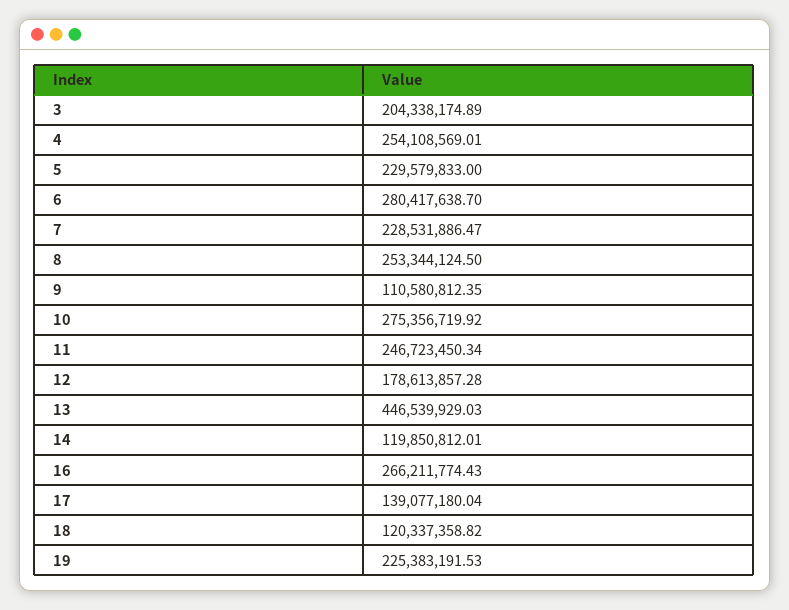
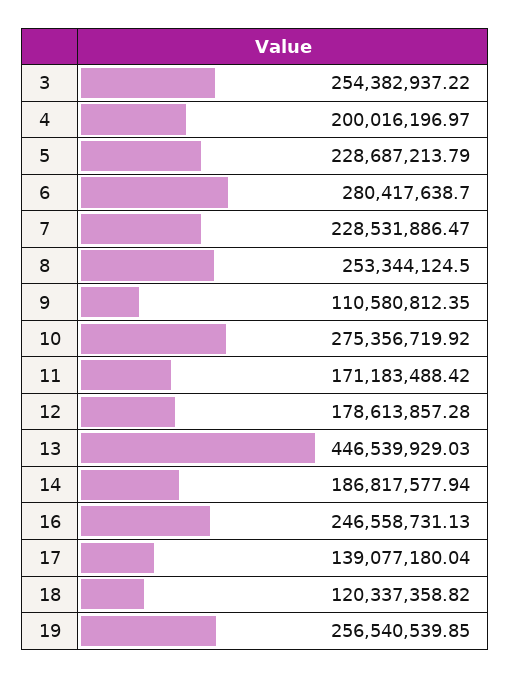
3: 204338174.89 -> 254382937.22
4: 254108569.01 -> 200016196.97
5: 229579833 -> 228687213.79
11: 246723450.34 -> 171183488.42
14: 119850812.01 -> 186817577.94
16: 266211774.43 -> 246558731.13
19: 225383191.53 -> 256540539.85

